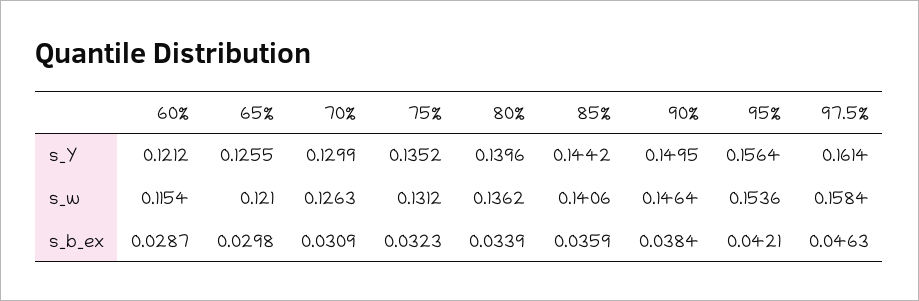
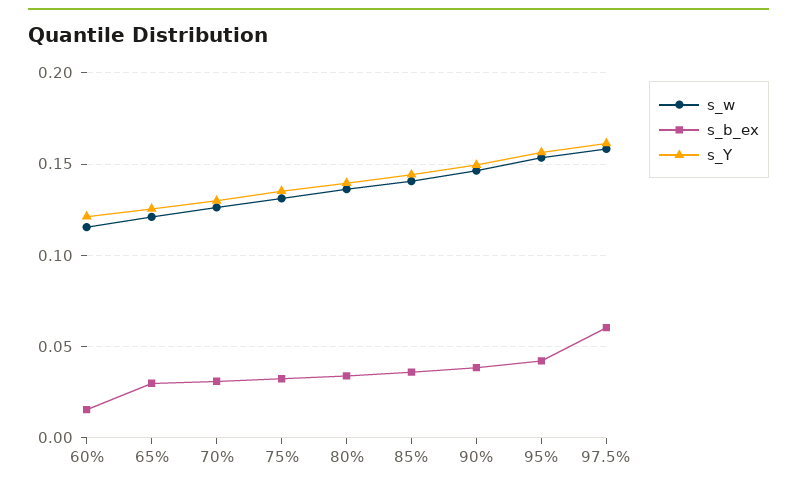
s_b_ex, 60%: 0.0287 -> 0.015
s_b_ex, 97.5%: 0.0463 -> 0.06

